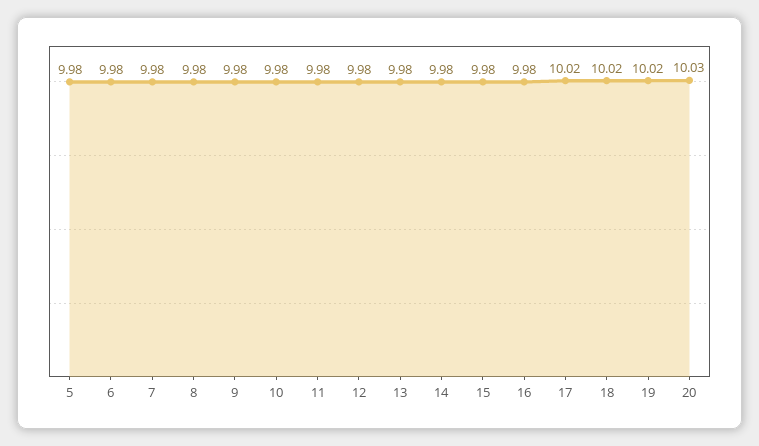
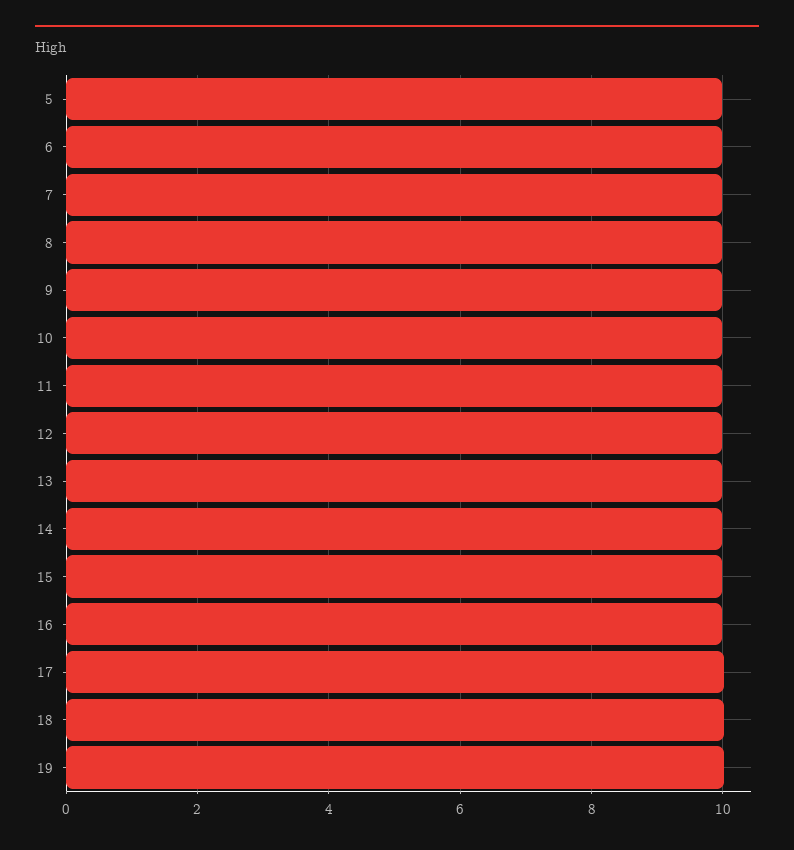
20: 10.03 -> none

